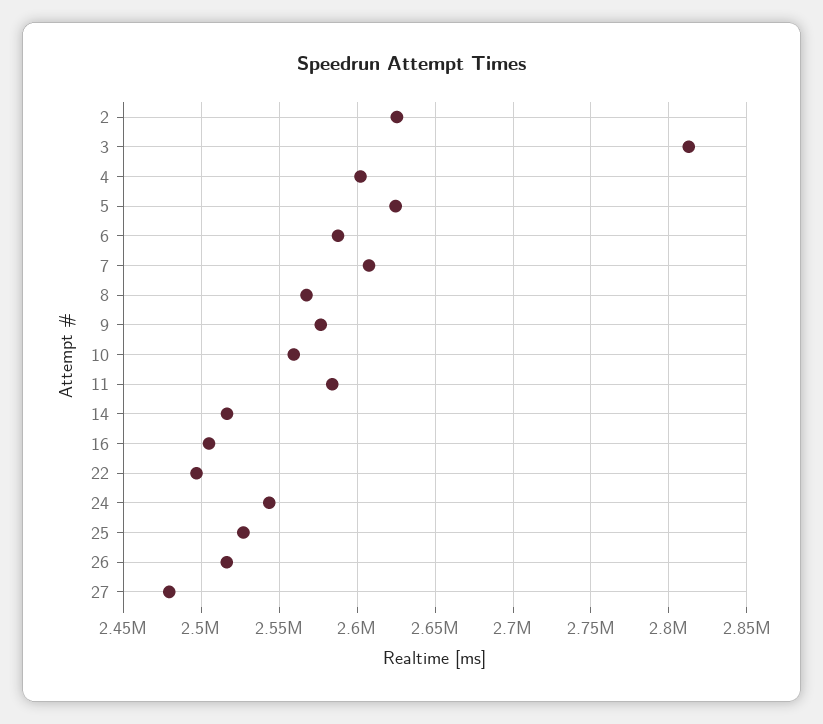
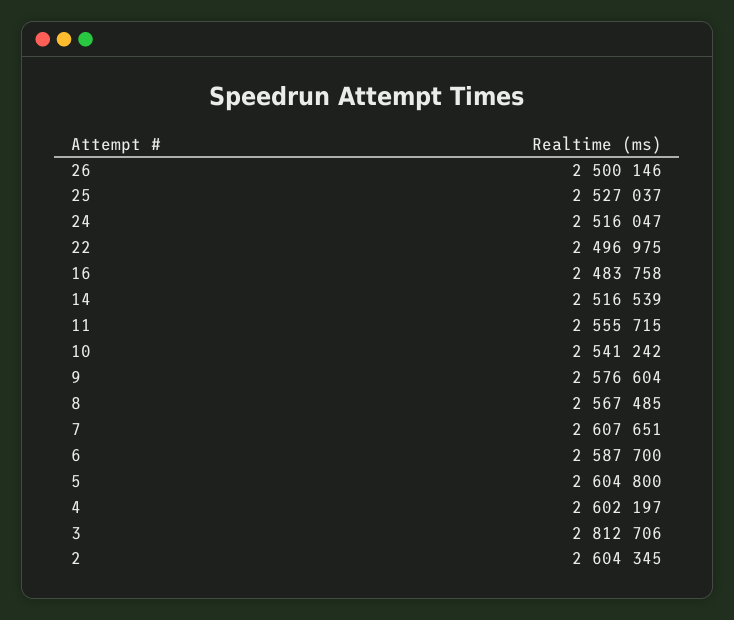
2: 2625000 -> 2604345
5: 2625000 -> 2604800
10: 2560000 -> 2541242
11: 2585000 -> 2555715
16: 2505000 -> 2483758
24: 2545000 -> 2516047
26: 2515000 -> 2500146
27: 2480000 -> none

